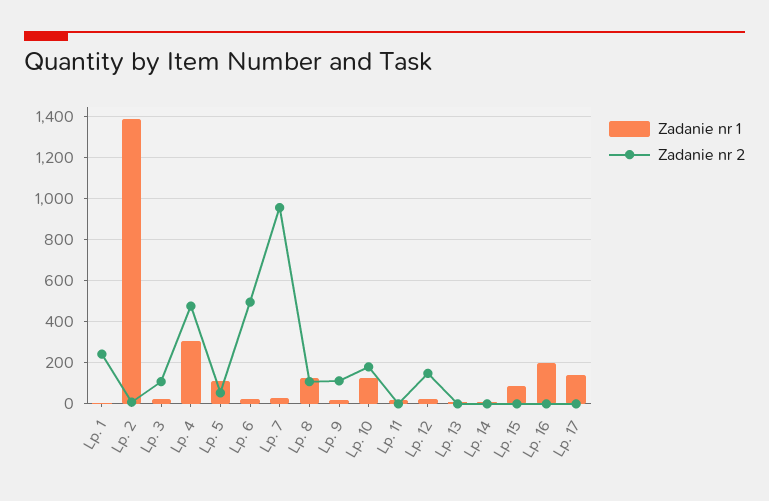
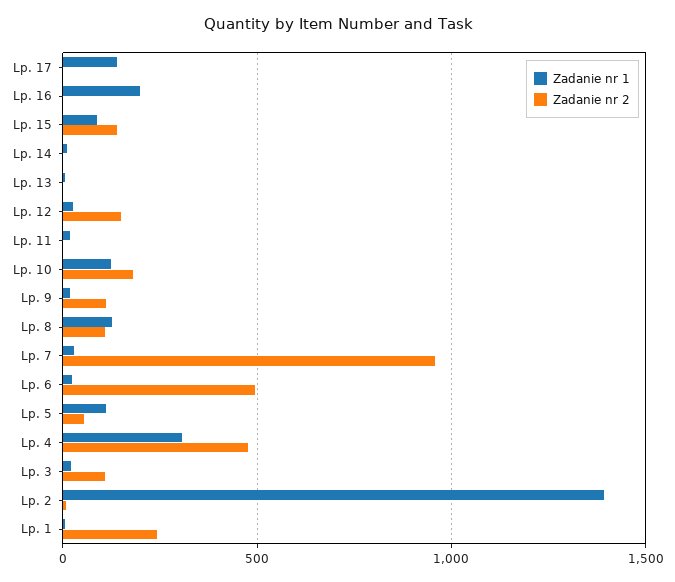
Zadanie nr 2, Lp. 15: 0 -> 150

